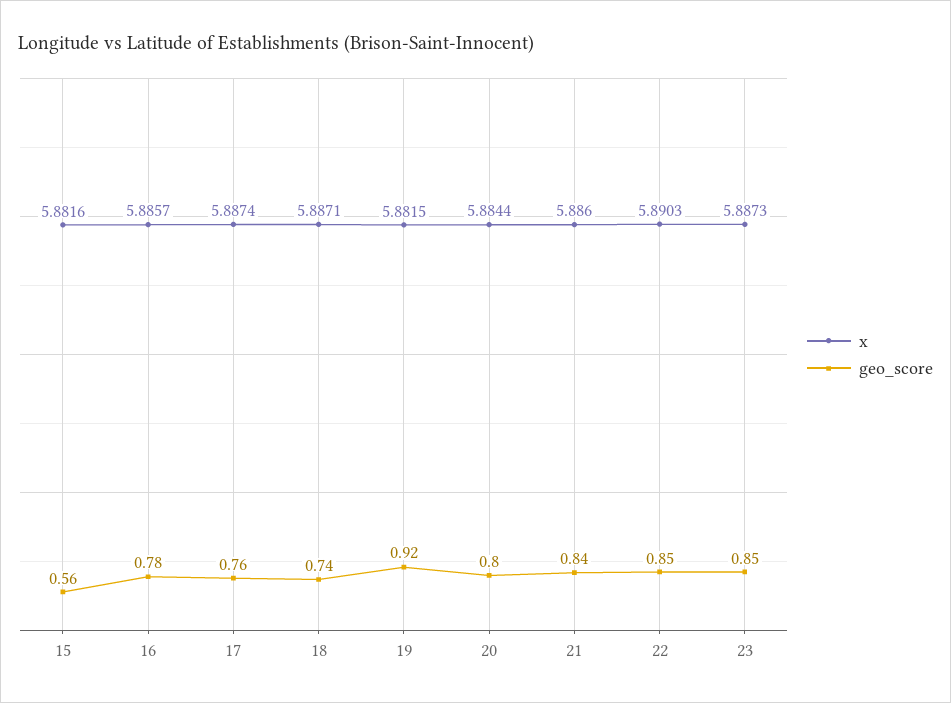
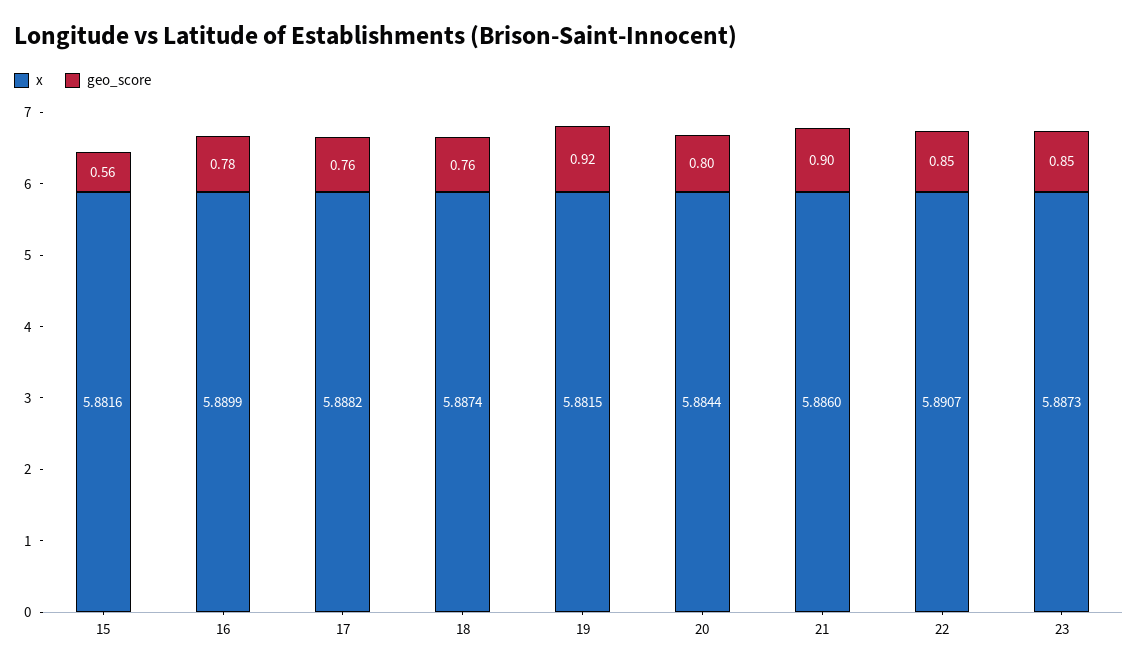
x, 16: 5.8857 -> 5.8899
x, 17: 5.8874 -> 5.8882
x, 18: 5.8871 -> 5.8874
geo_score, 18: 0.74 -> 0.76
geo_score, 21: 0.84 -> 0.9
x, 22: 5.8903 -> 5.8907

